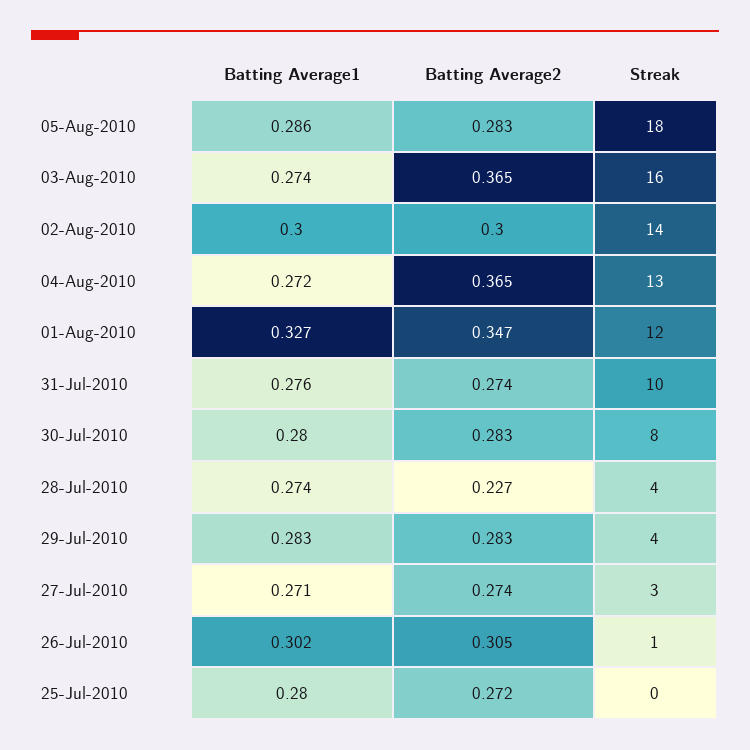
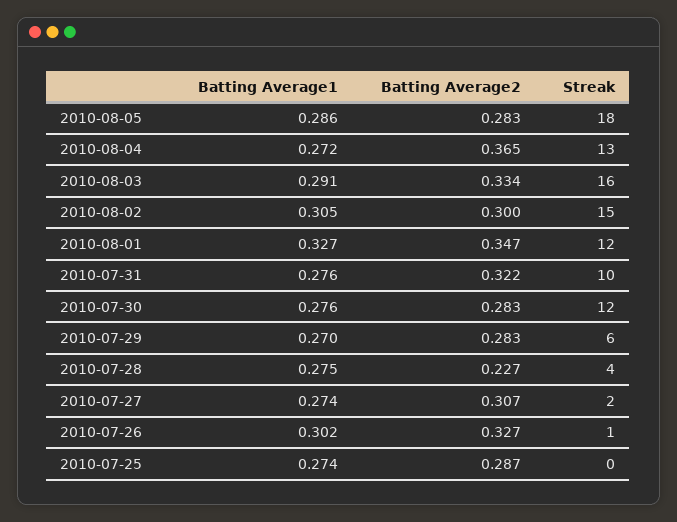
Batting Average1, 03-Aug-2010: 0.274 -> 0.291
Batting Average2, 03-Aug-2010: 0.365 -> 0.334
Batting Average1, 02-Aug-2010: 0.3 -> 0.305
Streak, 02-Aug-2010: 14 -> 15
Batting Average2, 31-Jul-2010: 0.274 -> 0.322
Batting Average1, 30-Jul-2010: 0.28 -> 0.276
Streak, 30-Jul-2010: 8 -> 12
Batting Average1, 28-Jul-2010: 0.274 -> 0.275
Batting Average1, 29-Jul-2010: 0.283 -> 0.27
Streak, 29-Jul-2010: 4 -> 6
Batting Average1, 27-Jul-2010: 0.271 -> 0.274
Batting Average2, 27-Jul-2010: 0.274 -> 0.307
Streak, 27-Jul-2010: 3 -> 2
Batting Average2, 26-Jul-2010: 0.305 -> 0.327
Batting Average1, 25-Jul-2010: 0.28 -> 0.274
Batting Average2, 25-Jul-2010: 0.272 -> 0.287

